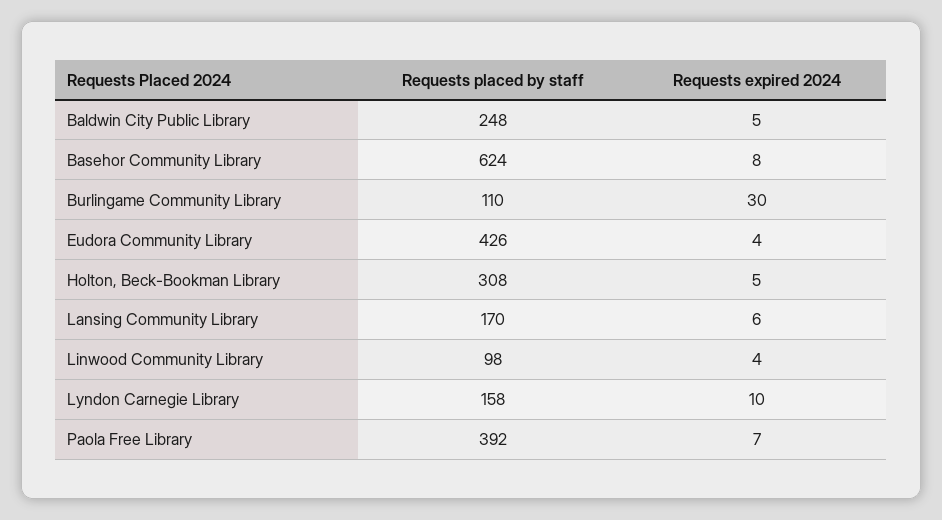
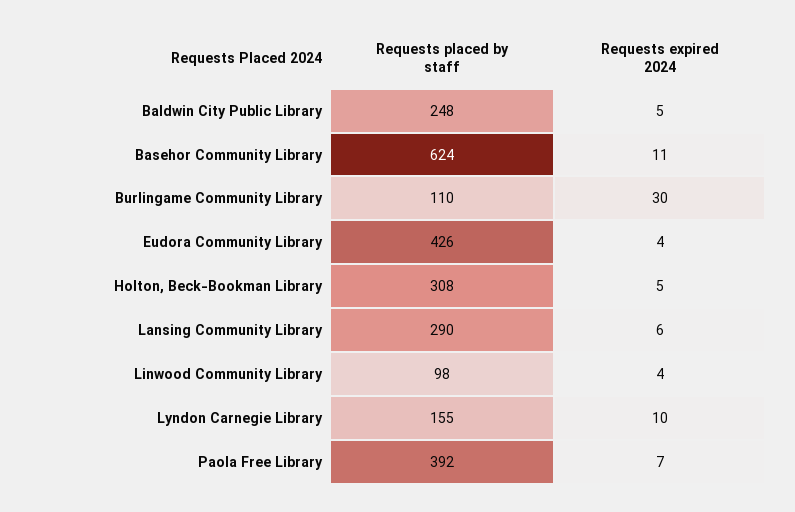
Requests expired 2024, Basehor Community Library: 8 -> 11
Requests placed by staff, Lansing Community Library: 170 -> 290
Requests placed by staff, Lyndon Carnegie Library: 158 -> 155

